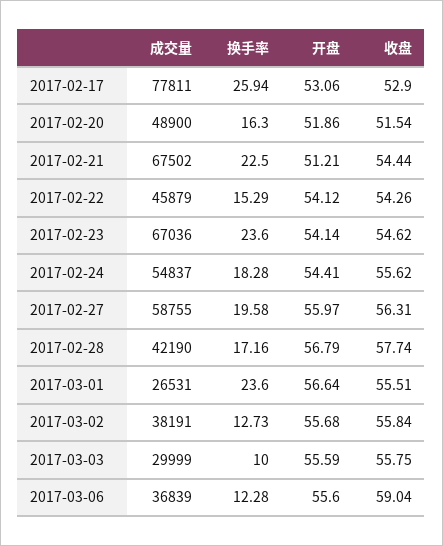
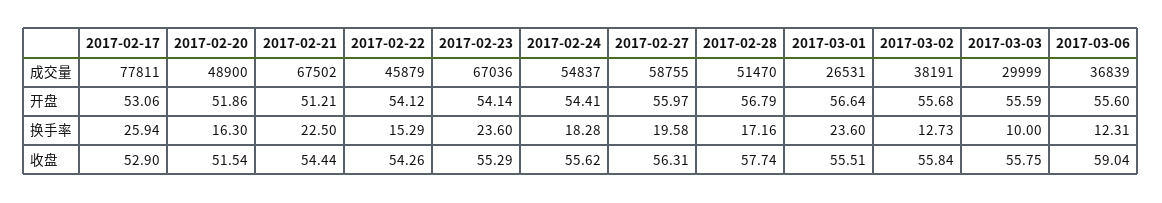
收盘, 2017-02-23: 54.62 -> 55.29
成交量, 2017-02-28: 42190 -> 51470
换手率, 2017-03-06: 12.28 -> 12.31

